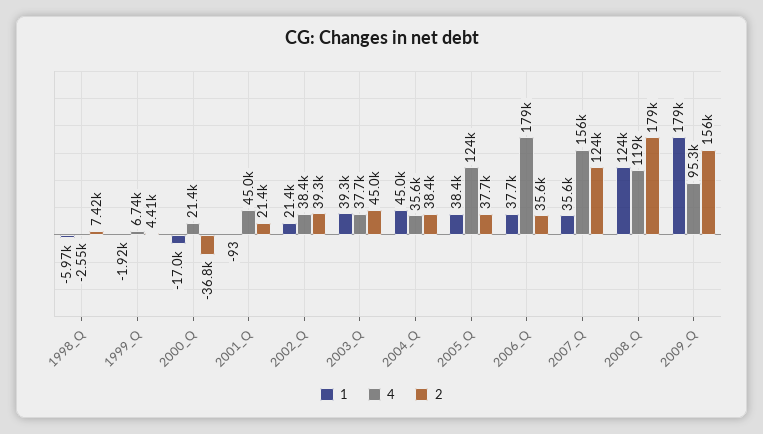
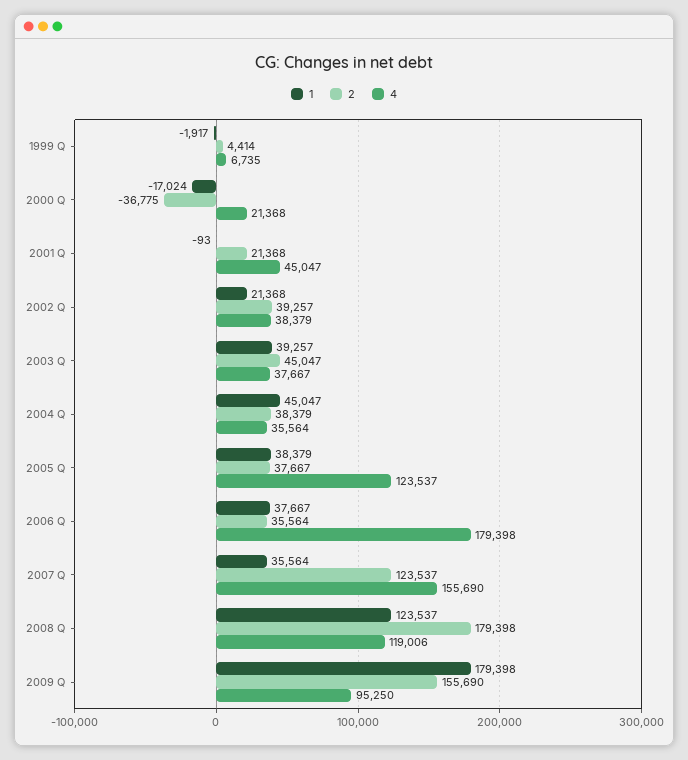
1, 1998_Q: -5970 -> none
4, 1998_Q: -2550 -> none
2, 1998_Q: 7420 -> none

